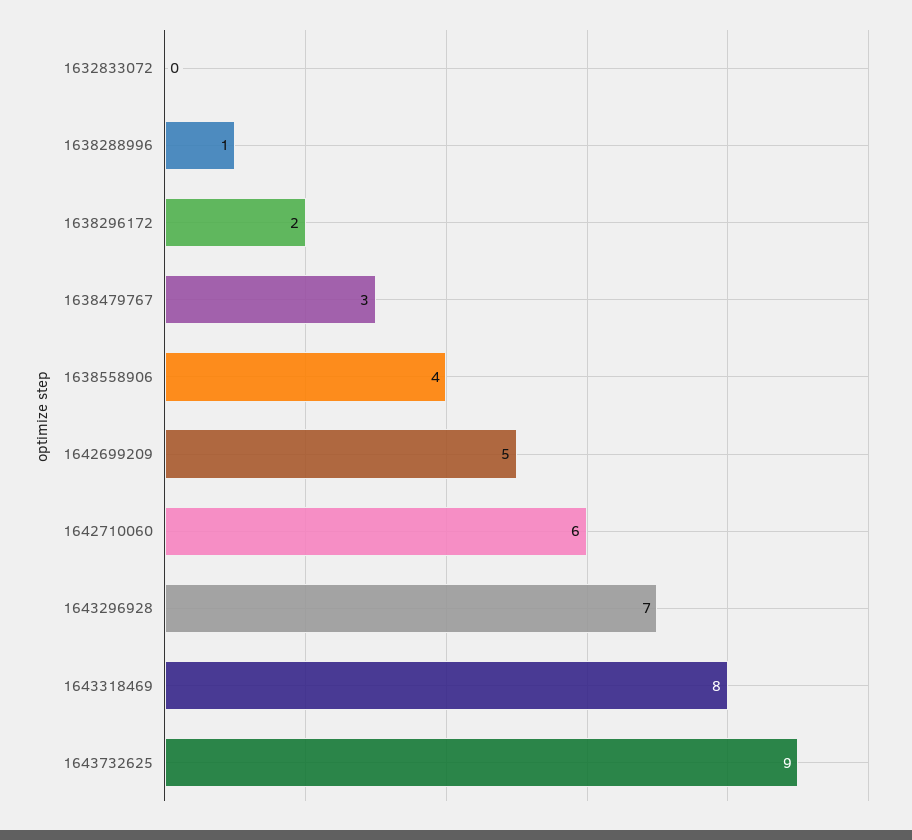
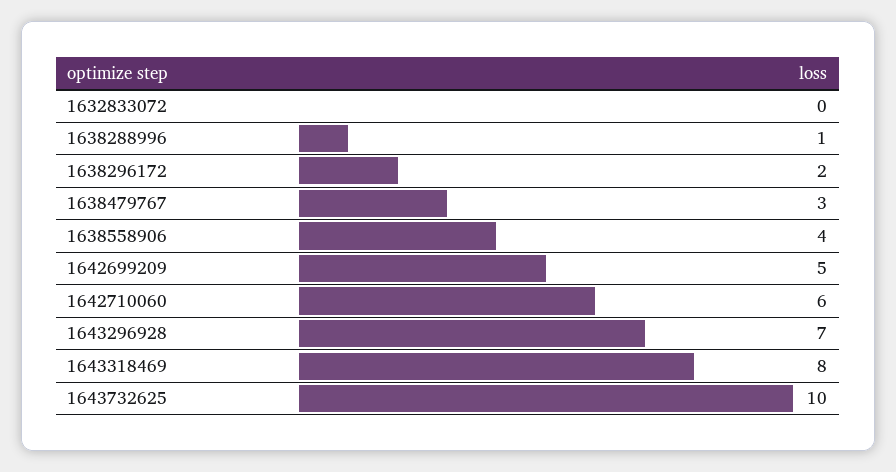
1643732625: 9 -> 10

